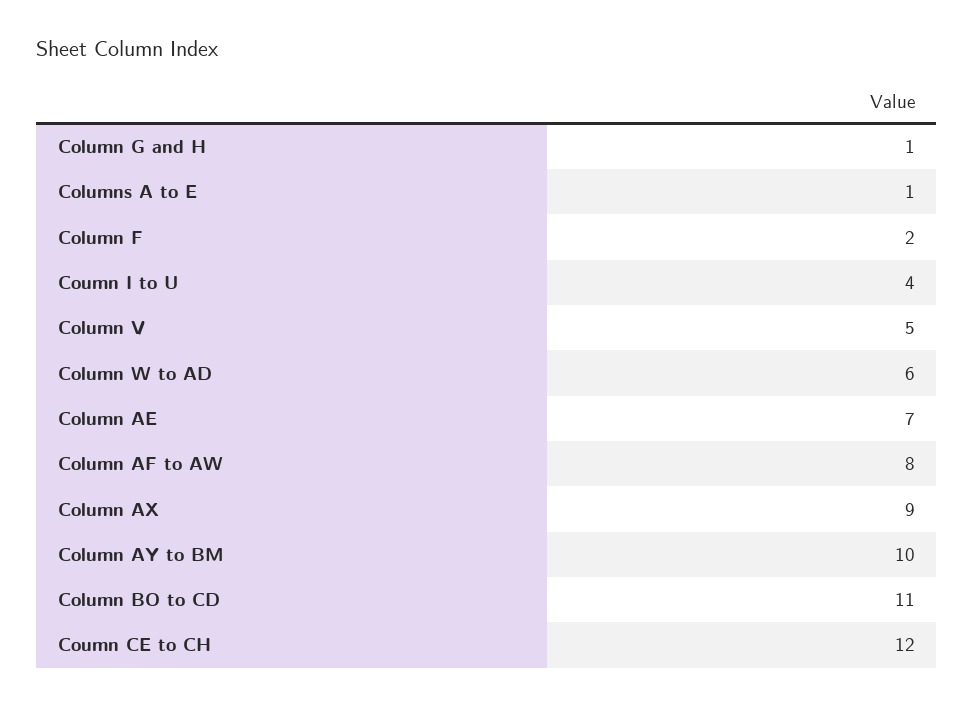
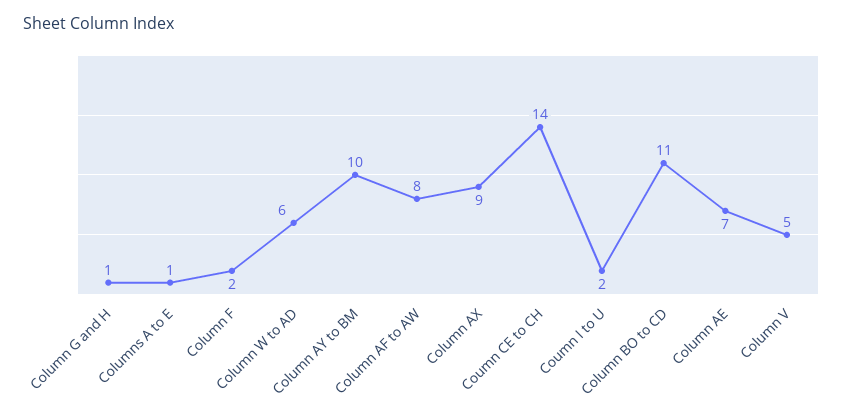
Coumn I to U: 4 -> 2
Coumn CE to CH: 12 -> 14

